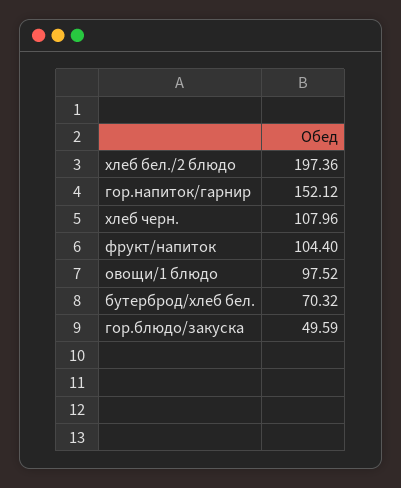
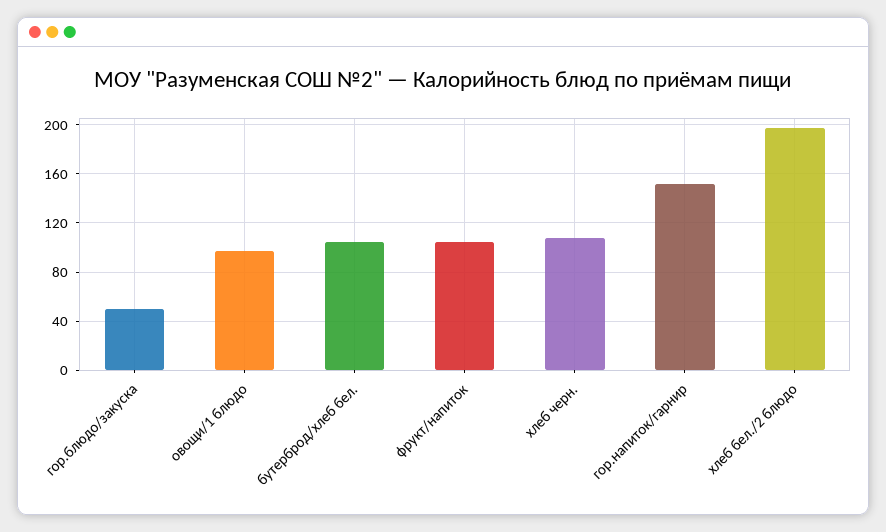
бутерброд/хлеб бел.: 70.32 -> 105

